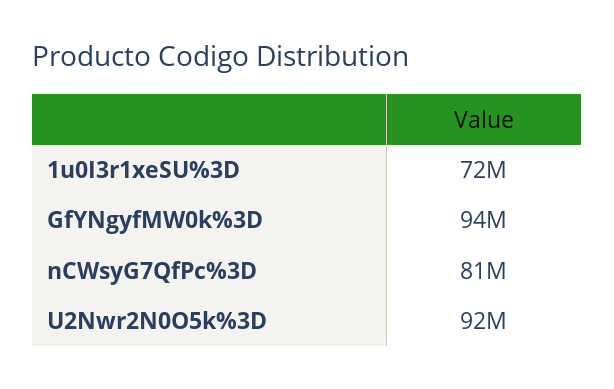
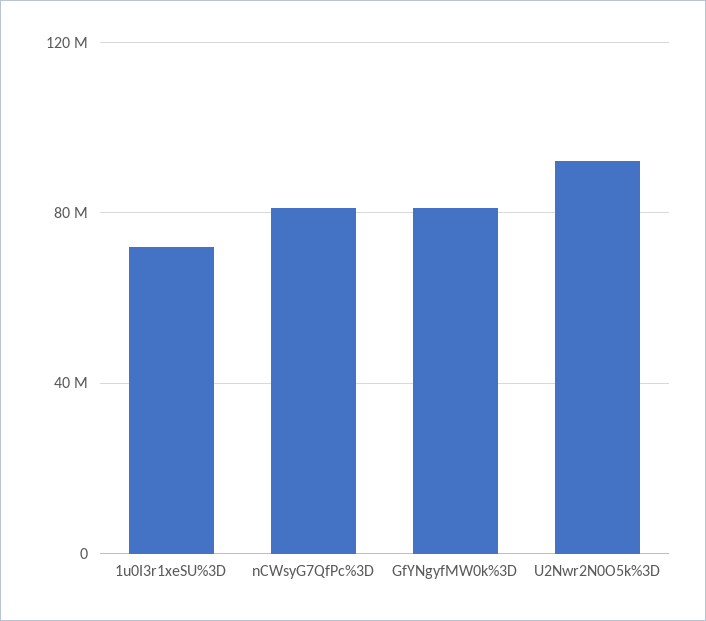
GfYNgyfMW0k%3D: 94000000 -> 80000000

